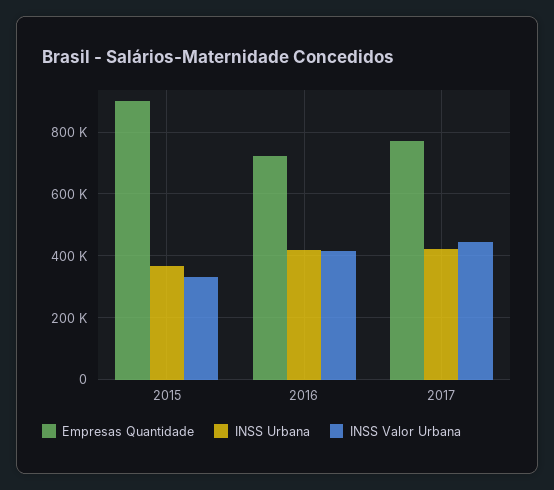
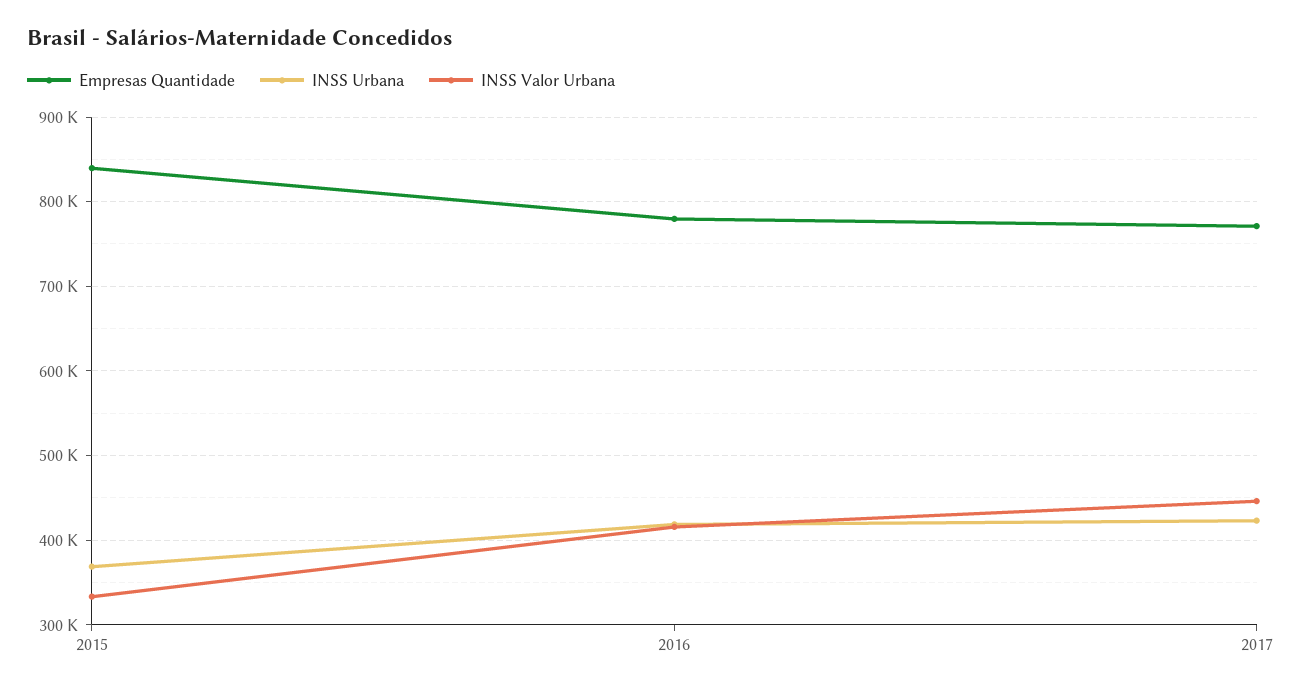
Empresas Quantidade, 2015: 900000 -> 840000
Empresas Quantidade, 2016: 720000 -> 780000

